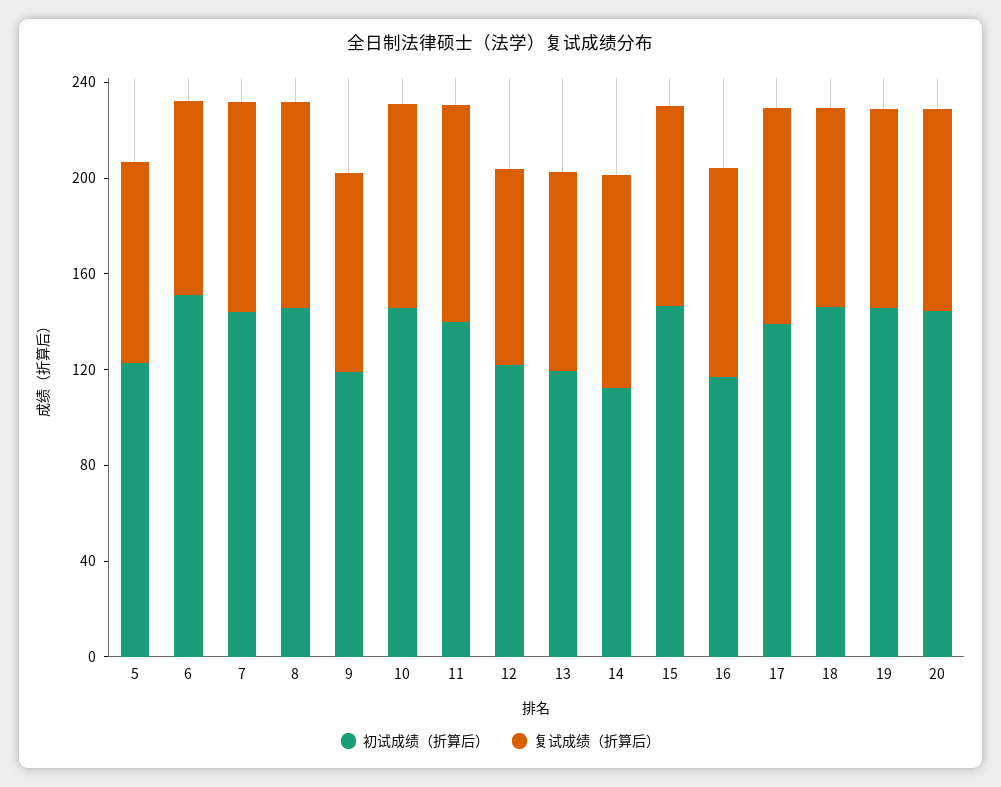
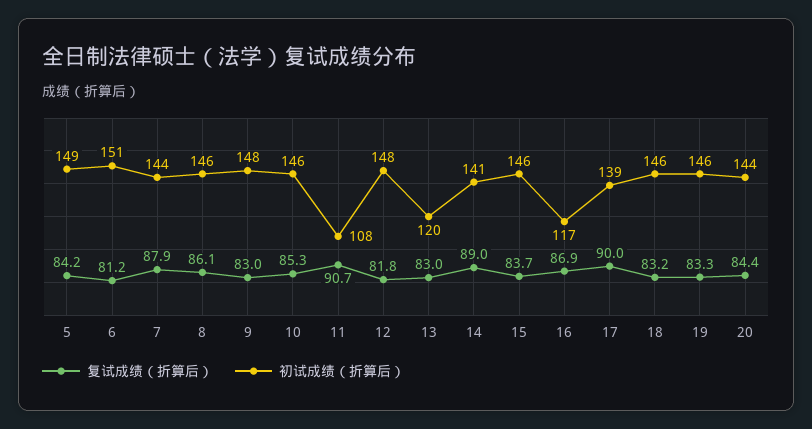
初试成绩（折算后）, 5: 120 -> 149
初试成绩（折算后）, 9: 120 -> 148
初试成绩（折算后）, 11: 140 -> 108
初试成绩（折算后）, 12: 120 -> 148
初试成绩（折算后）, 14: 110 -> 141

